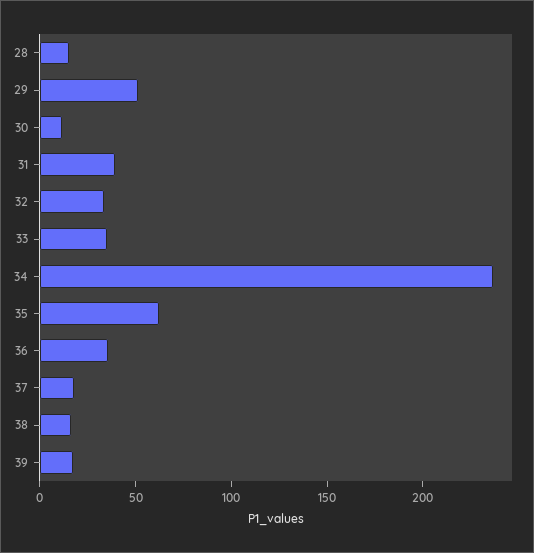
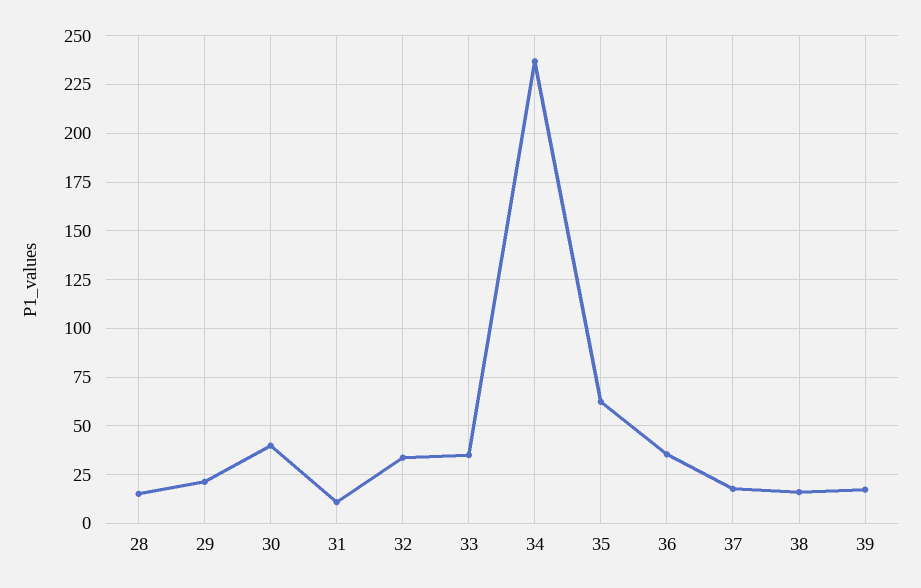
29: 50 -> 20
30: 10 -> 40
31: 40 -> 10

